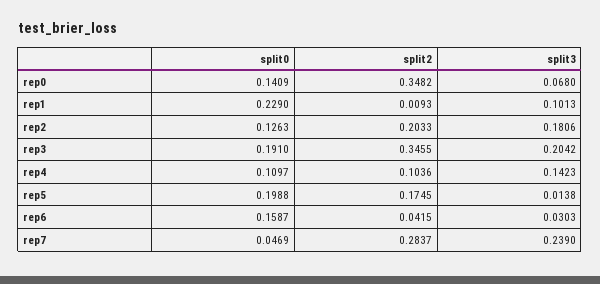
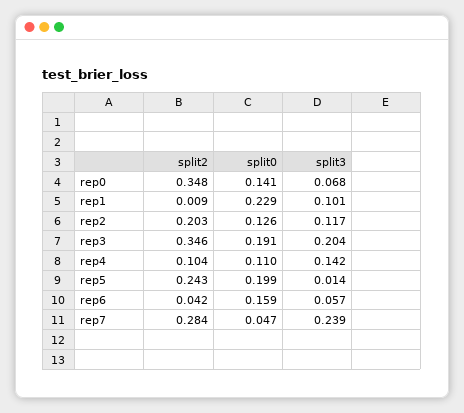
split3, rep2: 0.1806 -> 0.117
split2, rep5: 0.1745 -> 0.243
split3, rep6: 0.0303 -> 0.057

